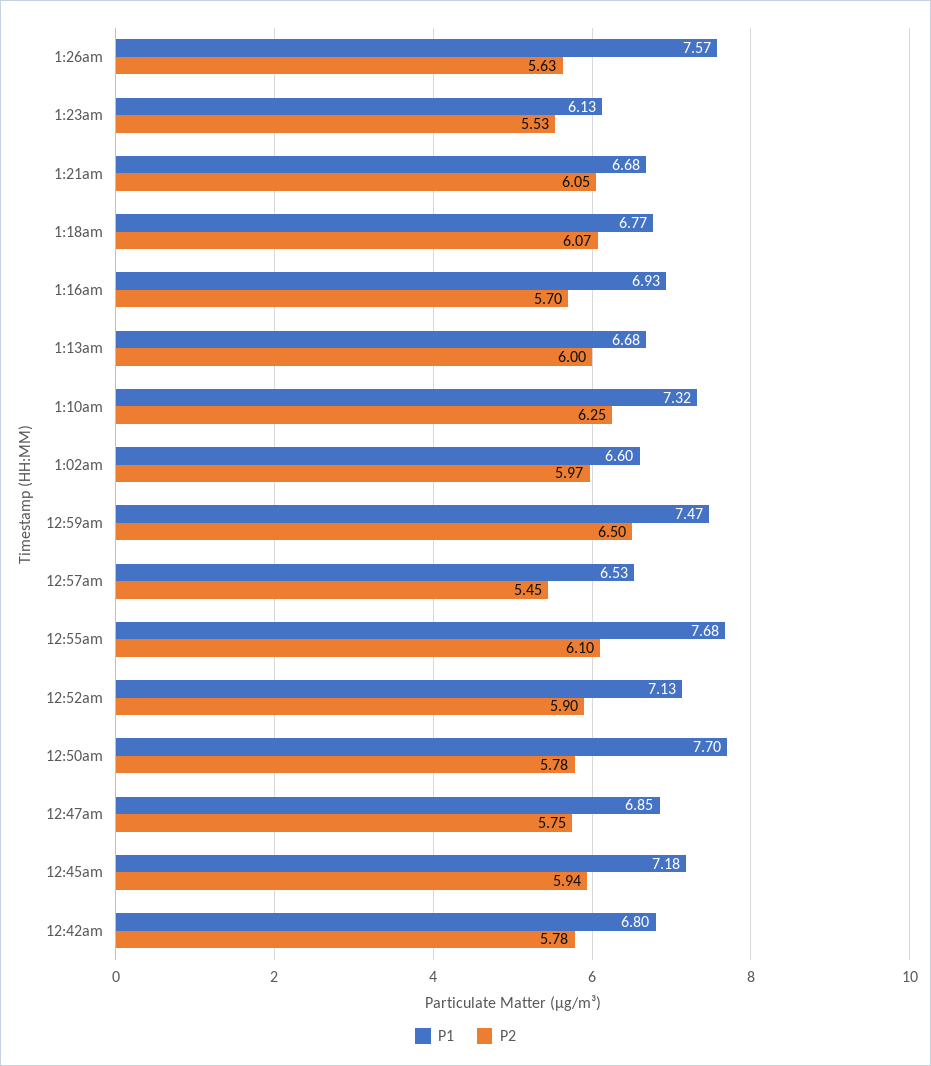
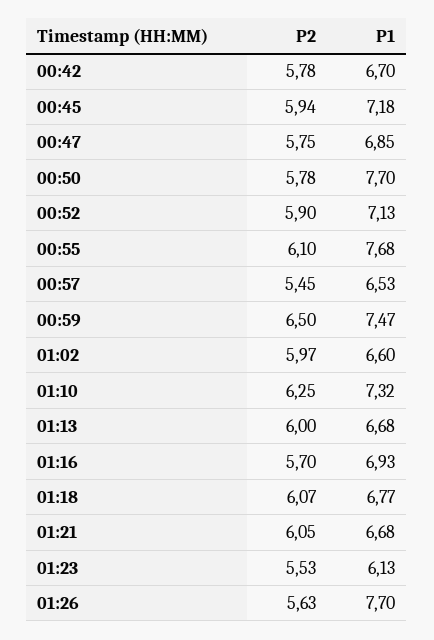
P1, 1:26am: 7.57 -> 7.7
P1, 12:42am: 6.8 -> 6.7

